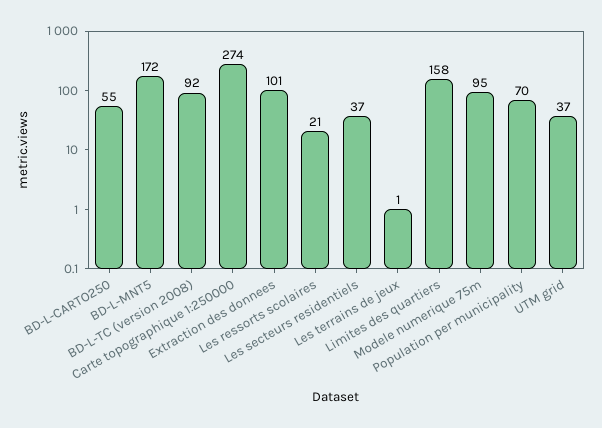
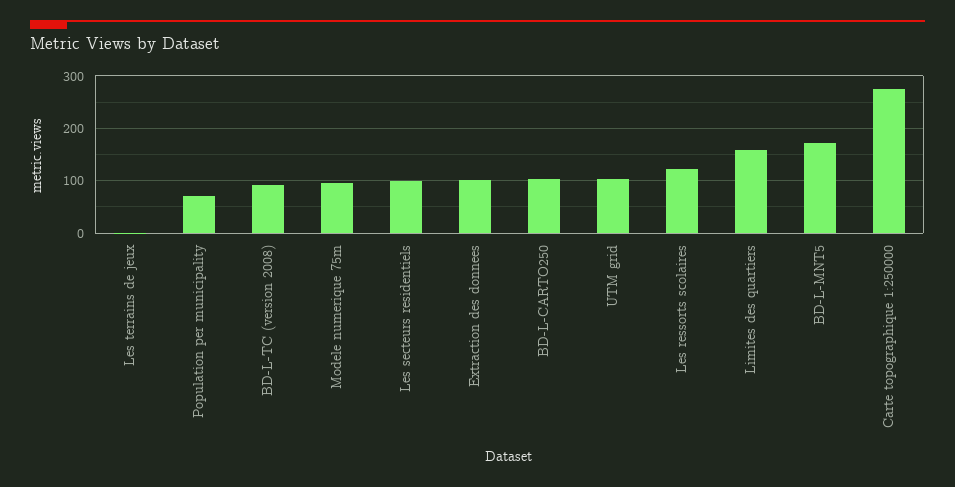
BD-L-CARTO250: 55 -> 100
Les ressorts scolaires: 21 -> 120
Les secteurs residentiels: 37 -> 100
UTM grid: 37 -> 100

